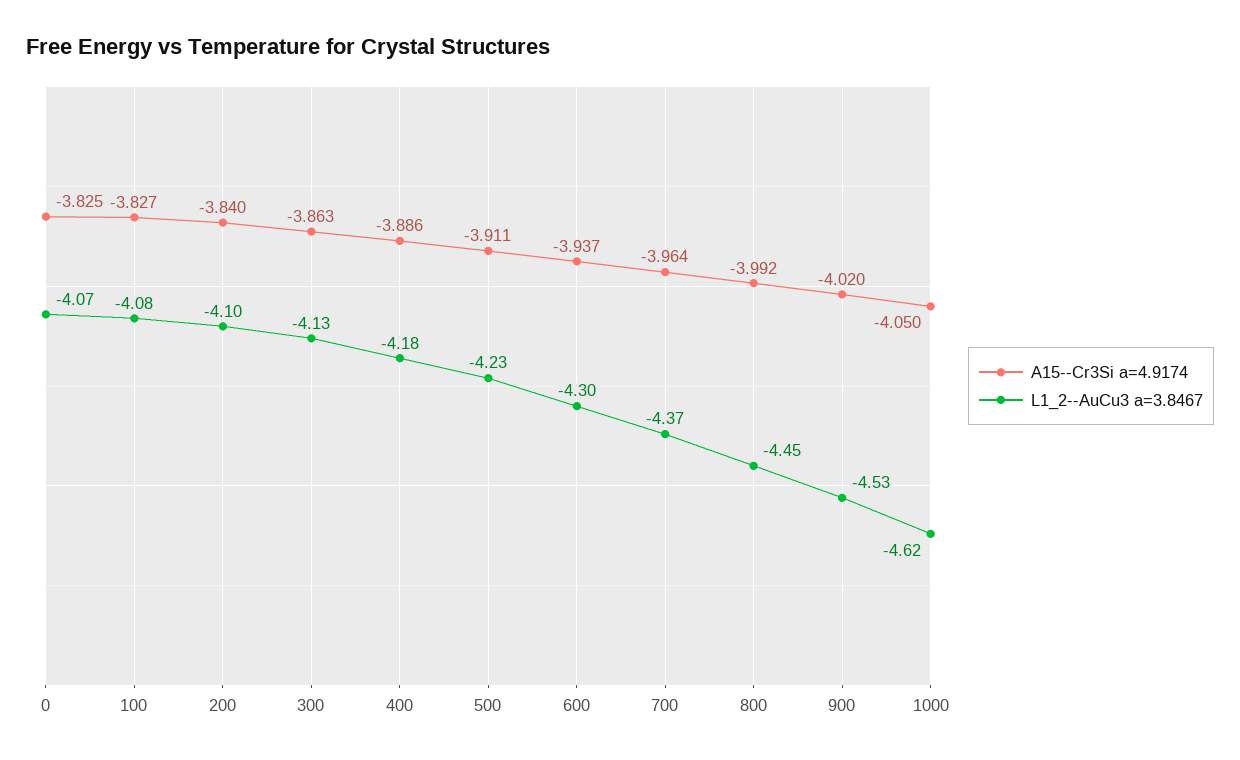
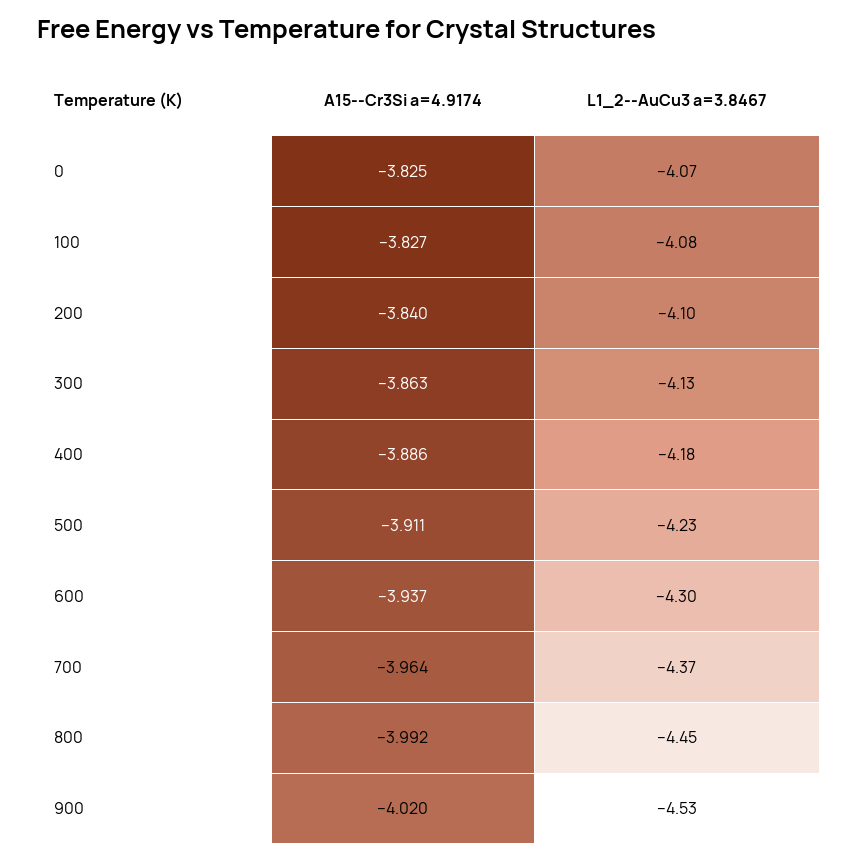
A15--Cr3Si a=4.9174, 1000: -4.05 -> none
L1_2--AuCu3 a=3.8467, 1000: -4.62 -> none

